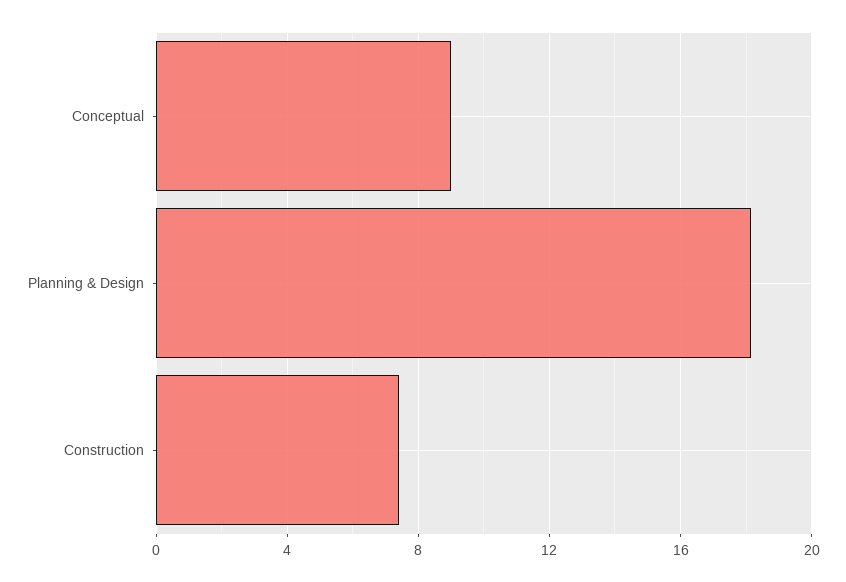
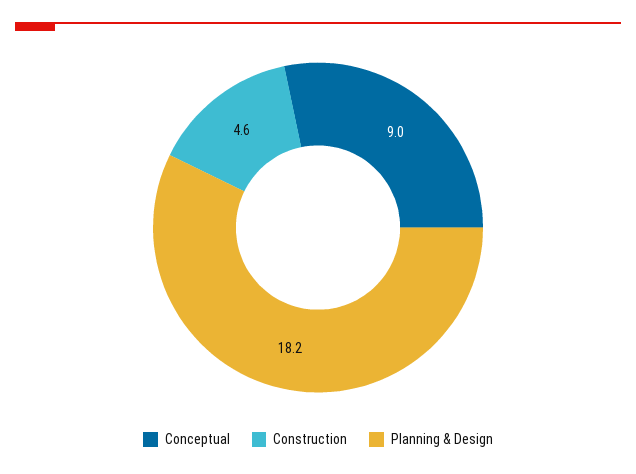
Construction: 7.5 -> 4.6

